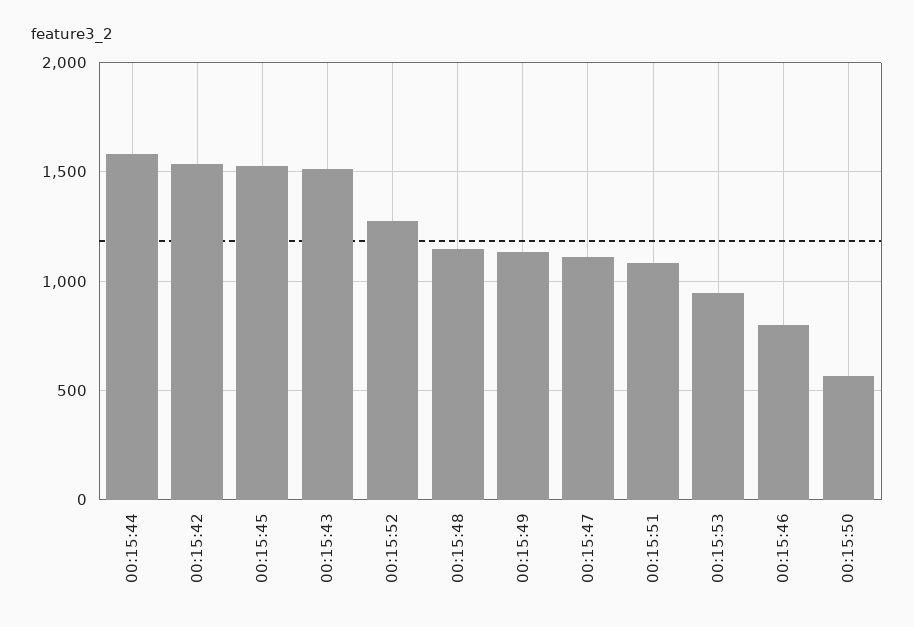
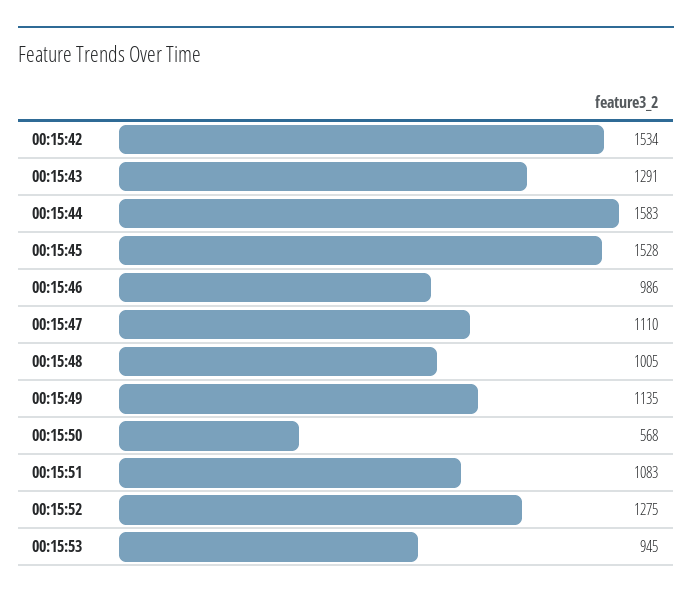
00:15:43: 1500 -> 1291
00:15:48: 1150 -> 1005
00:15:46: 800 -> 986

